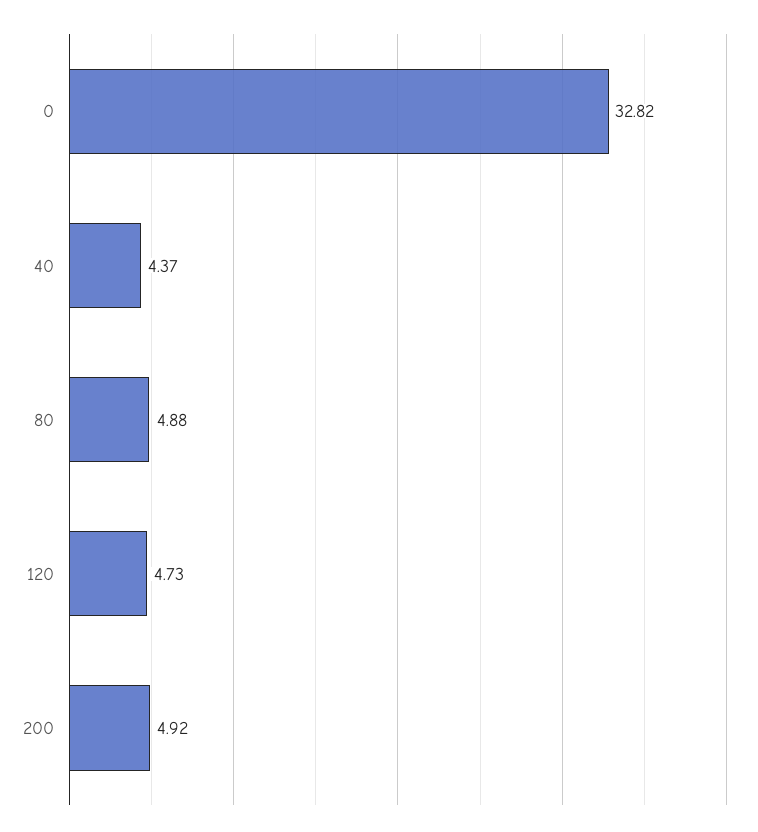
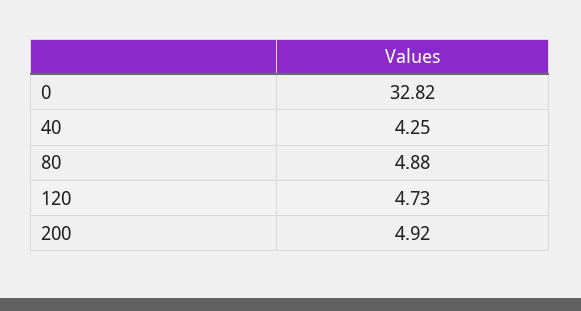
40: 4.37 -> 4.25

